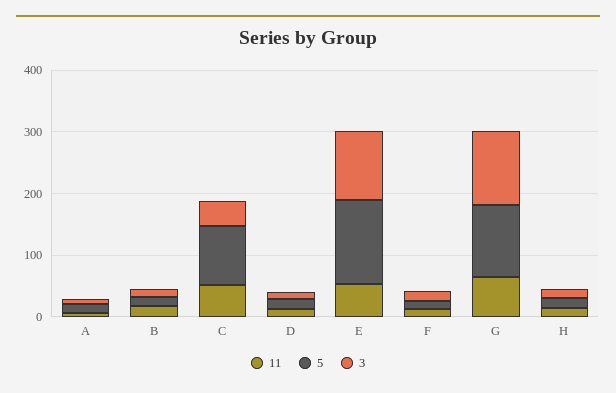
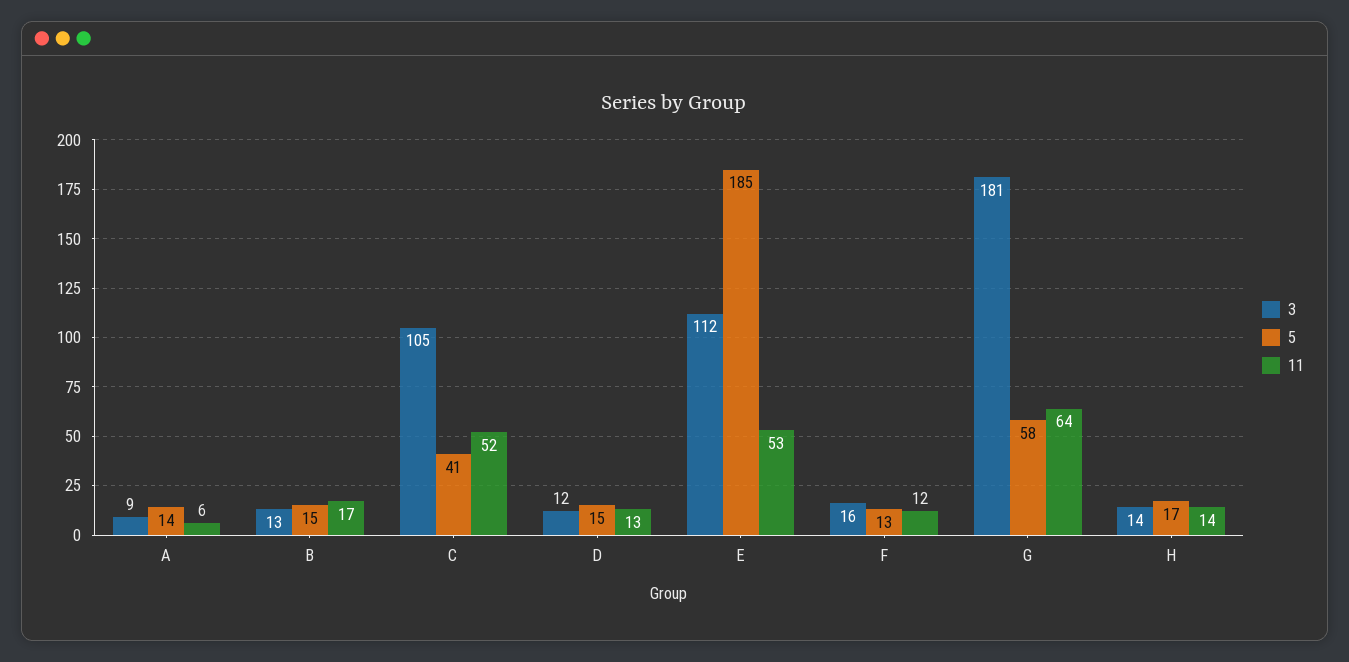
5, C: 100 -> 41
3, C: 40 -> 105
5, E: 140 -> 185
5, G: 120 -> 58
3, G: 120 -> 181

